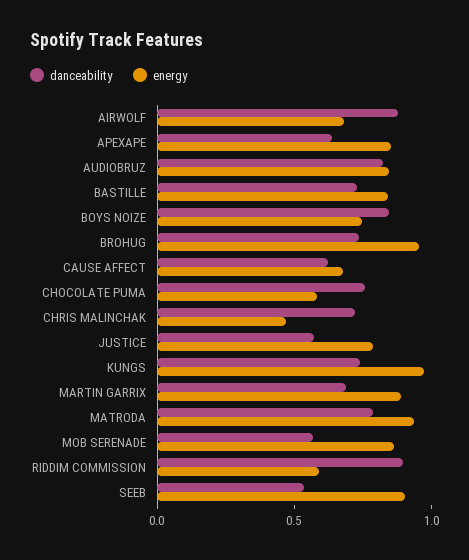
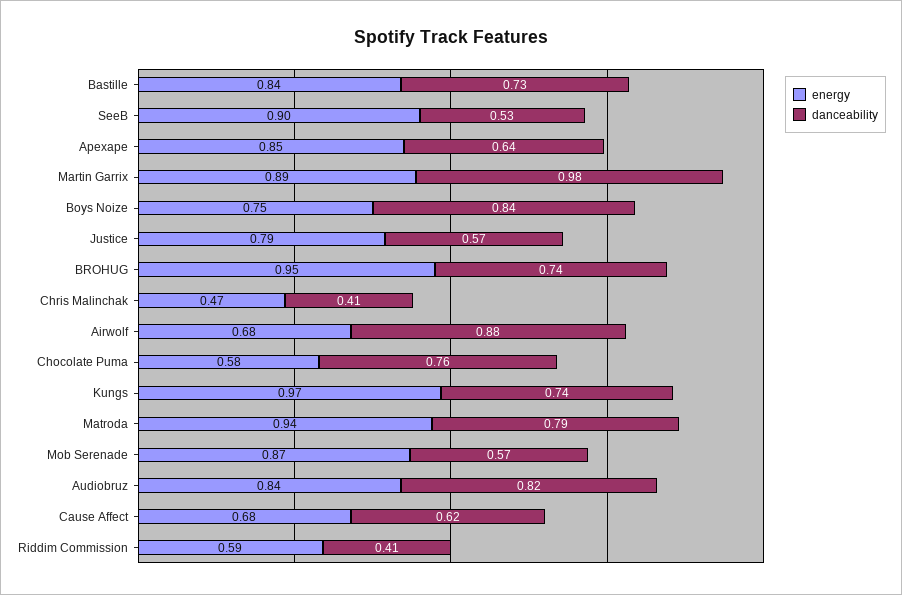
danceability, CHRIS MALINCHAK: 0.7 -> 0.41
danceability, MARTIN GARRIX: 0.7 -> 0.98
danceability, RIDDIM COMMISSION: 0.9 -> 0.41

